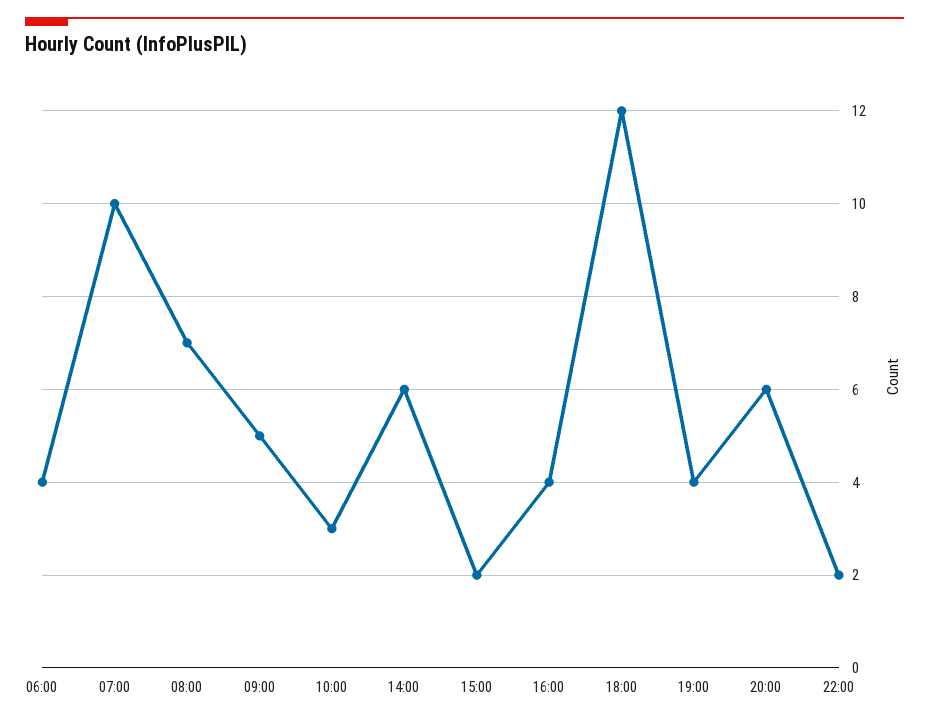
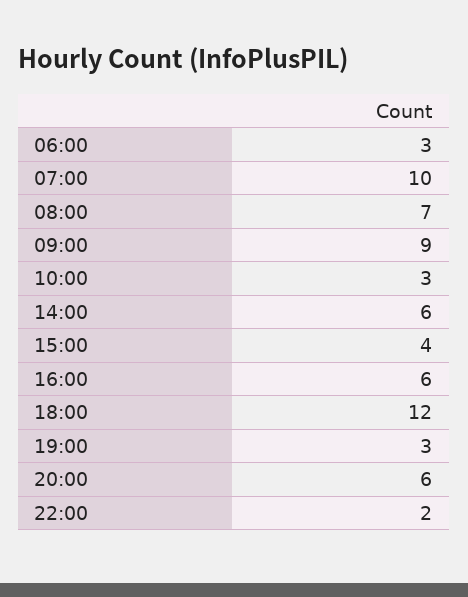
06:00: 4 -> 3
09:00: 5 -> 9
15:00: 2 -> 4
16:00: 4 -> 6
19:00: 4 -> 3

